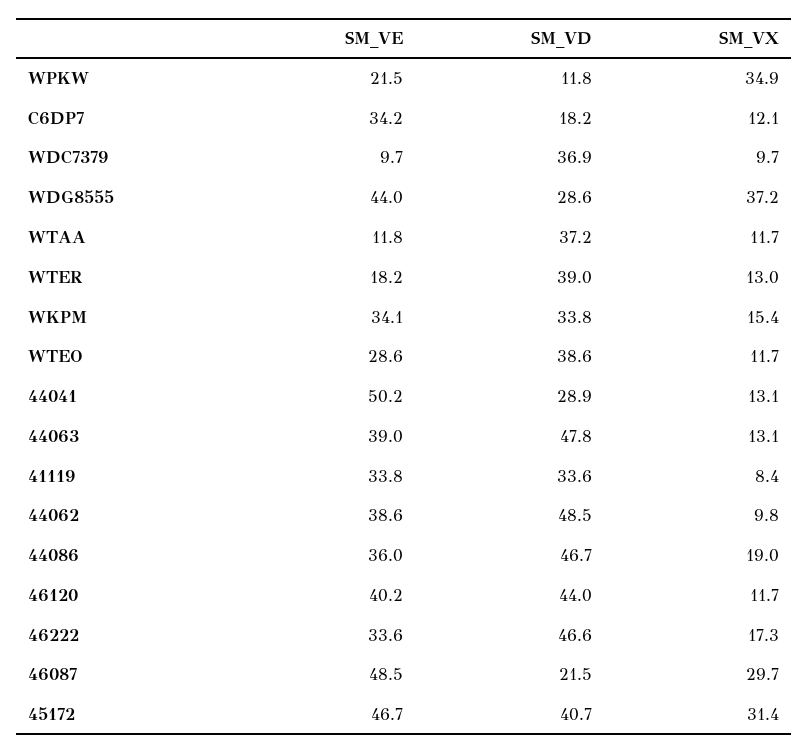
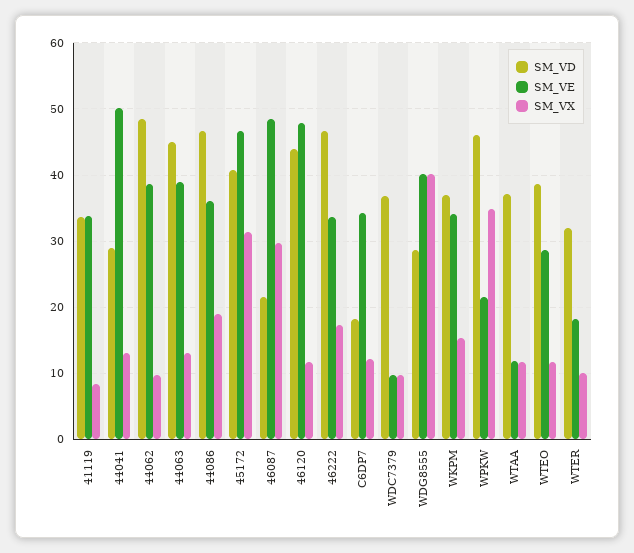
SM_VD, WPKW: 11.8 -> 46
SM_VE, WDG8555: 44 -> 40
SM_VX, WDG8555: 37.2 -> 40
SM_VD, WTER: 39 -> 32
SM_VX, WTER: 13 -> 10
SM_VD, WKPM: 33.8 -> 37
SM_VD, 44063: 47.8 -> 45
SM_VE, 46120: 40.2 -> 48

